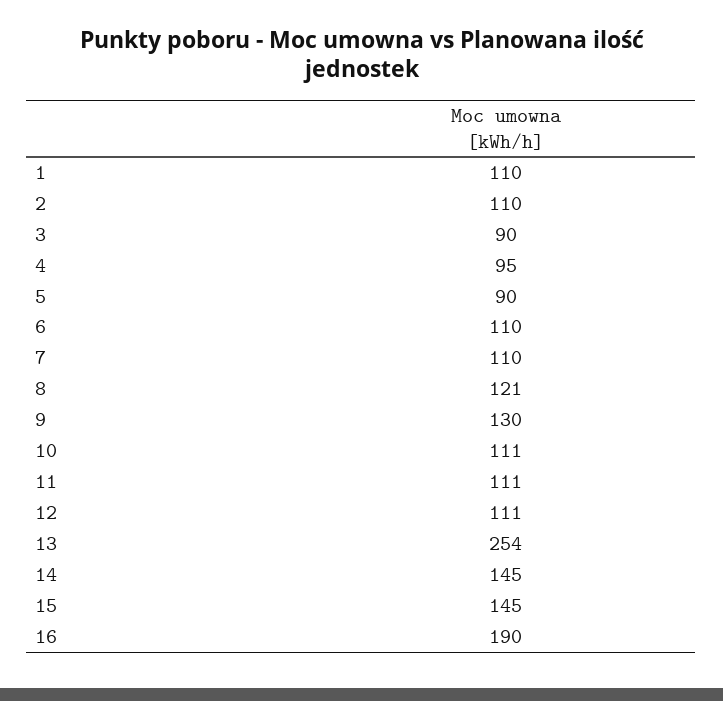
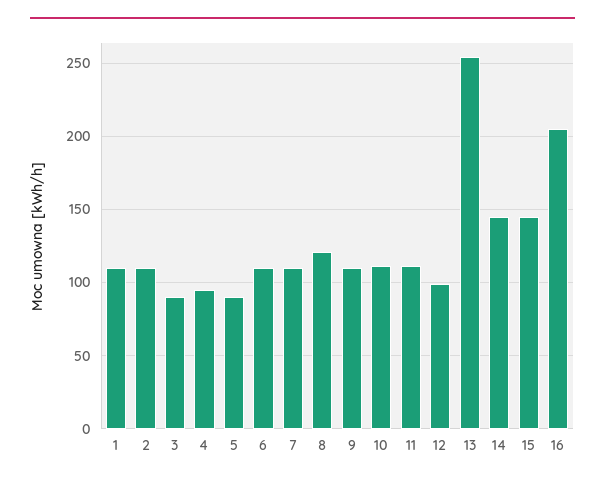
9: 130 -> 110
12: 111 -> 100
16: 190 -> 205

